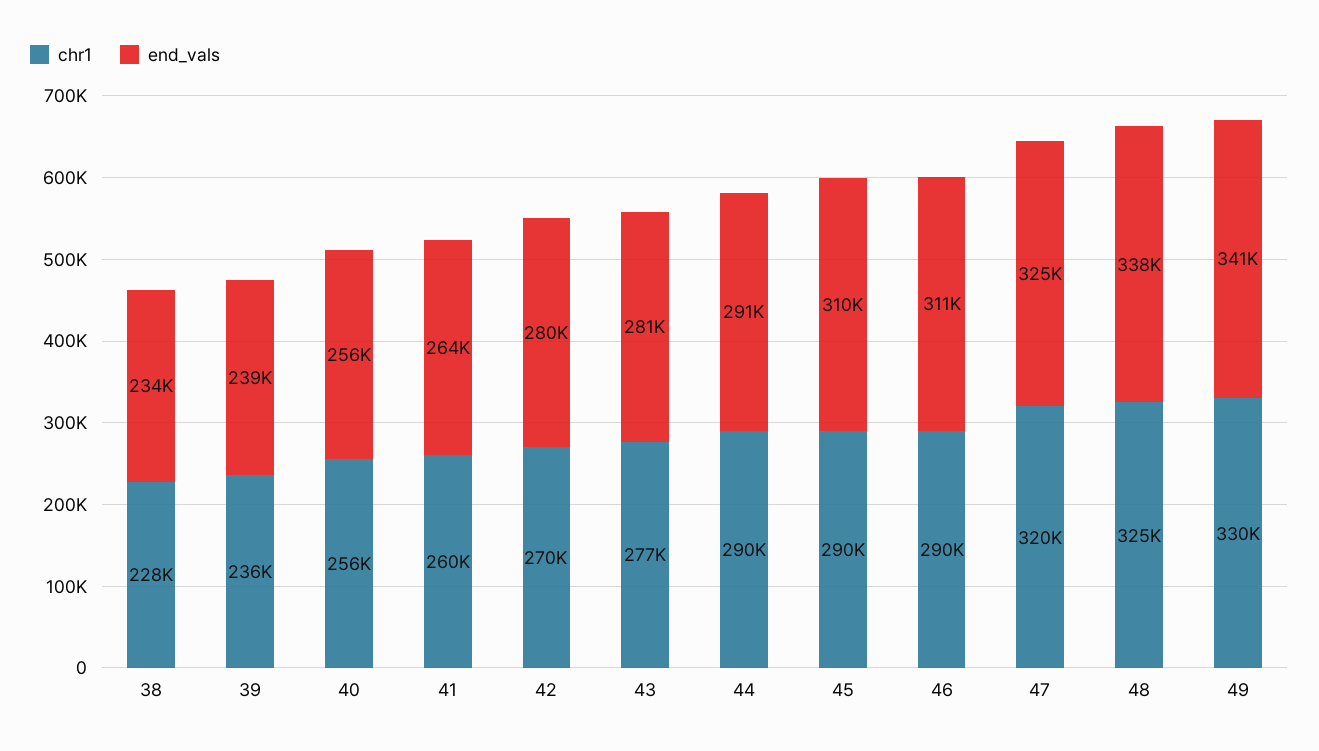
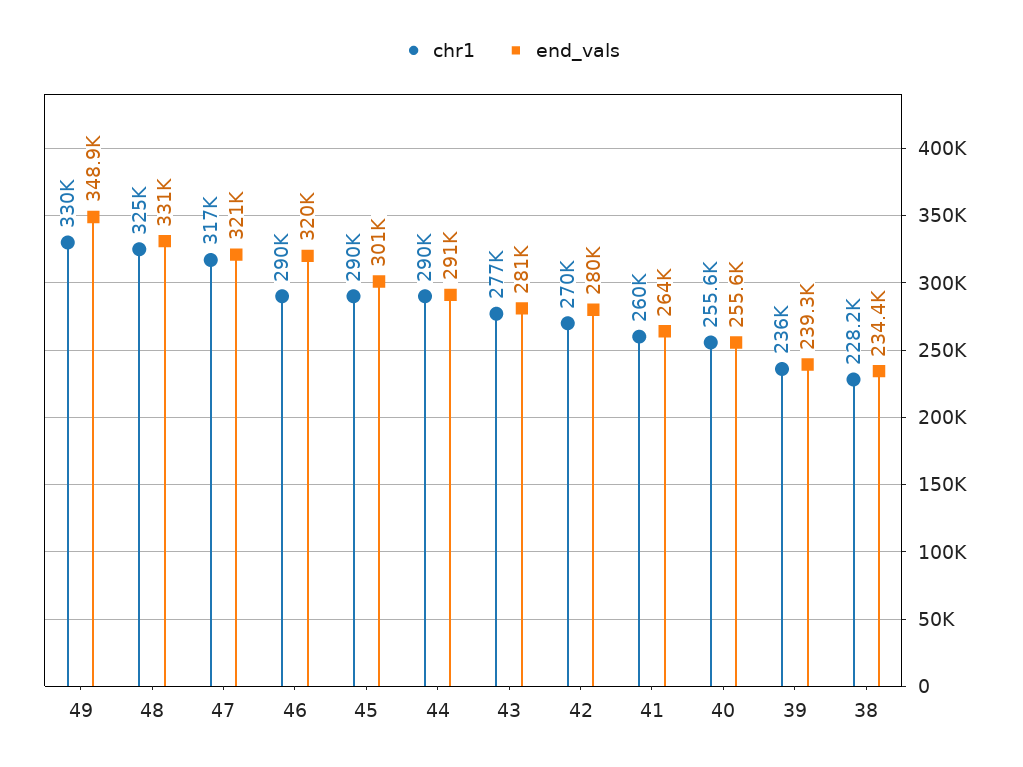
end_vals, 45: 310000 -> 301000
end_vals, 46: 311000 -> 320000
chr1, 47: 320000 -> 317000
end_vals, 47: 325000 -> 321000
end_vals, 48: 338000 -> 331000
end_vals, 49: 341000 -> 348900

